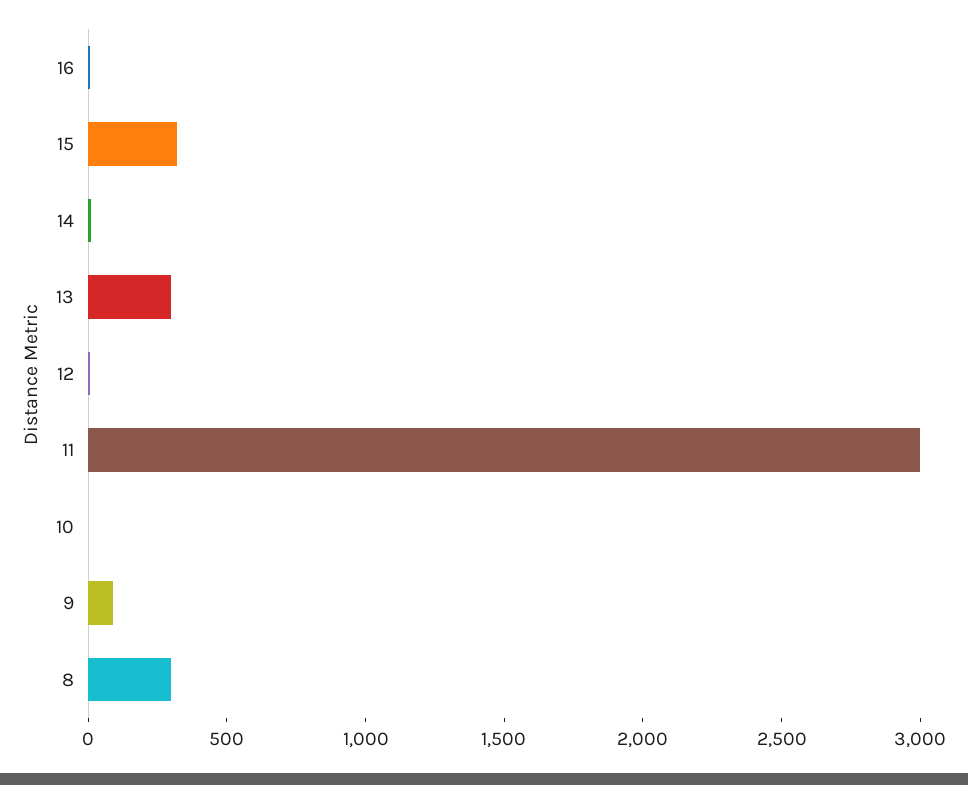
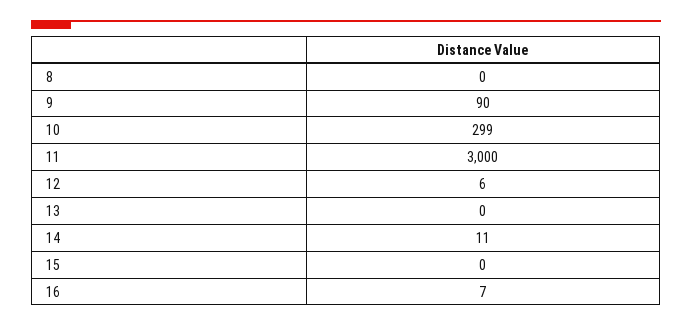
15: 300 -> 0
13: 300 -> 0
10: 0 -> 299
8: 300 -> 0

